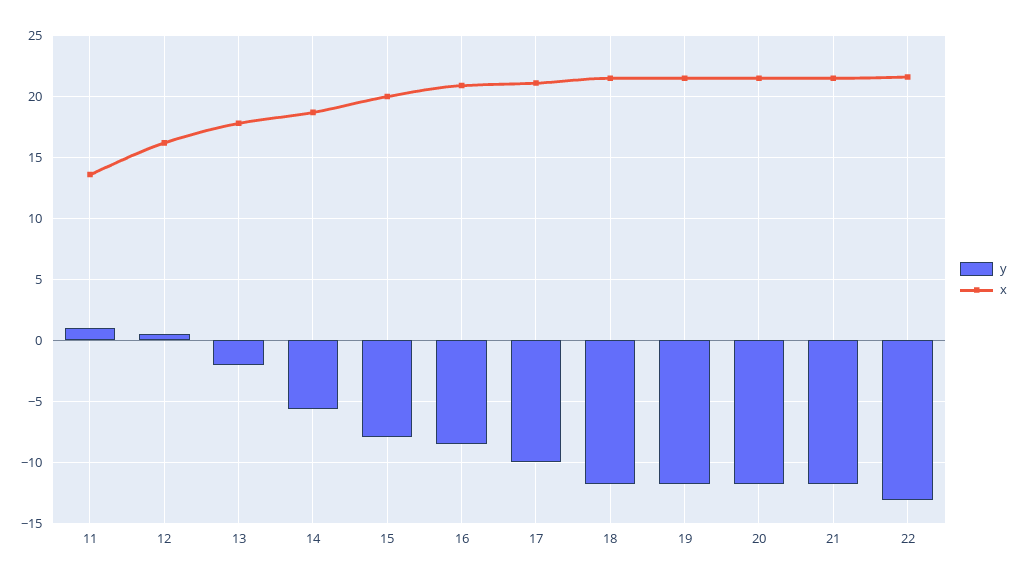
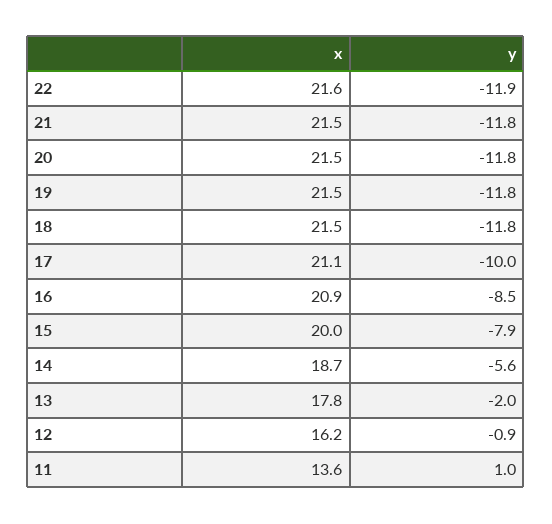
y, 12: 0.5 -> -0.9
y, 22: -13 -> -11.9

